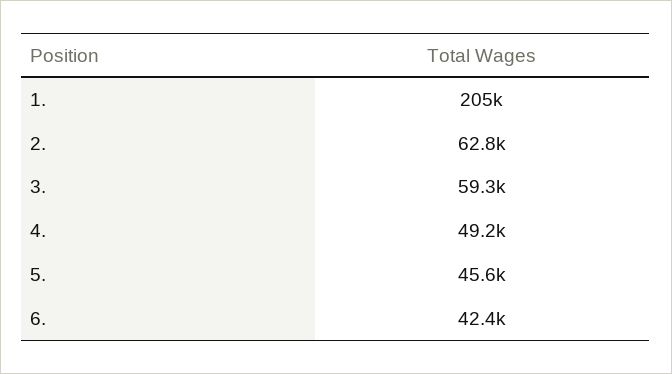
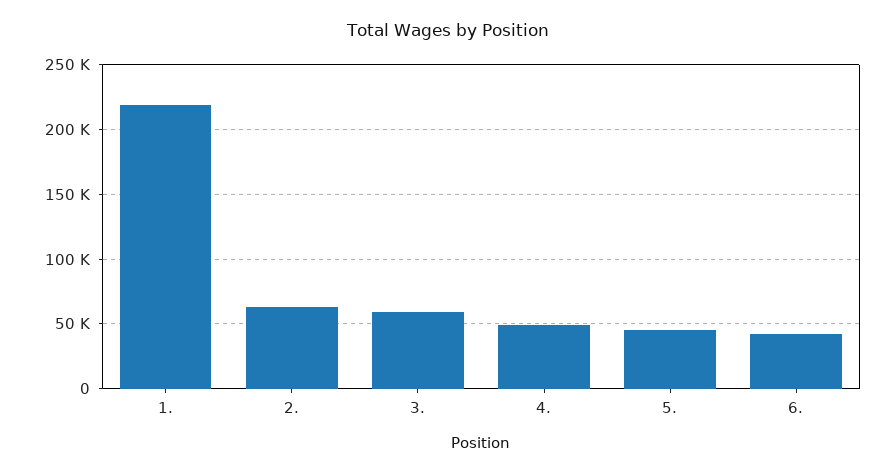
1.: 205000 -> 220000

